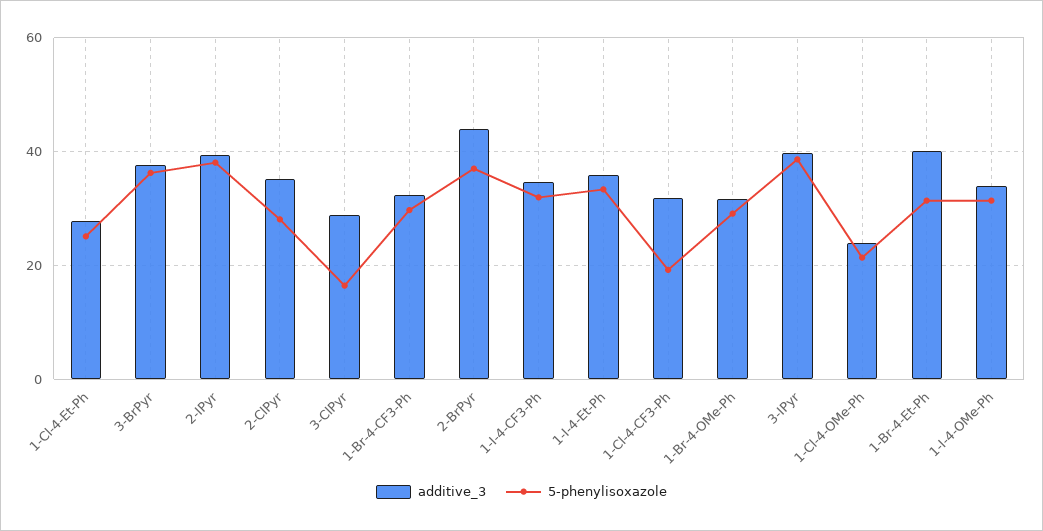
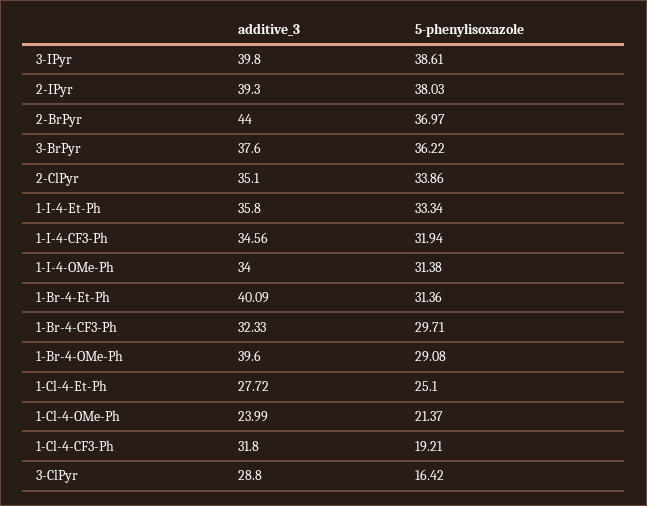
5-phenylisoxazole, 2-ClPyr: 28 -> 33.86
additive_3, 1-Br-4-OMe-Ph: 32 -> 39.6

